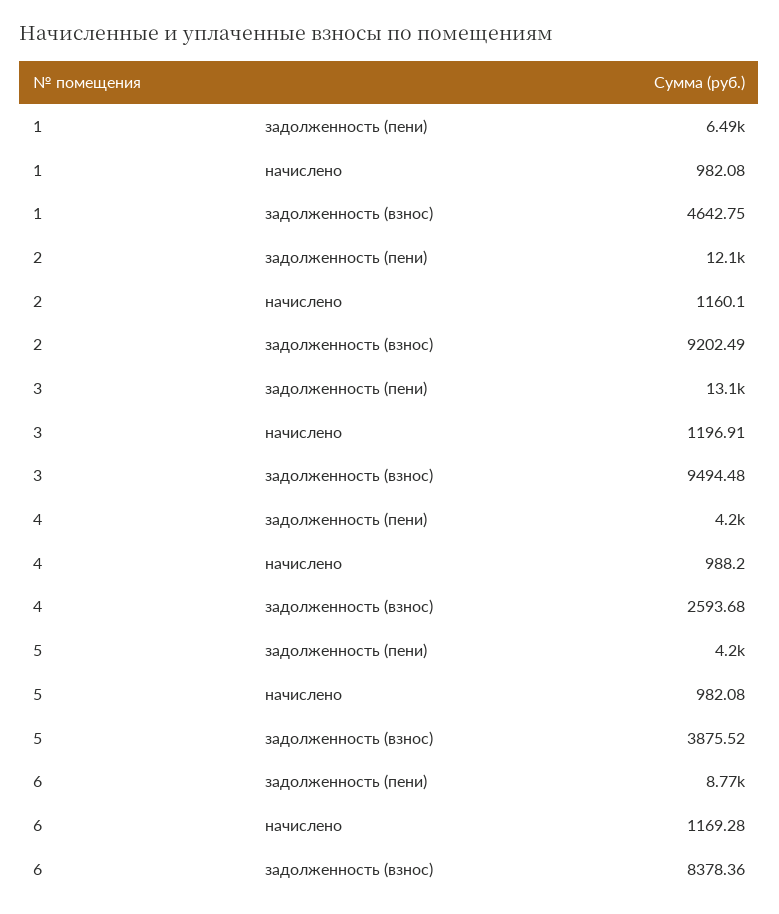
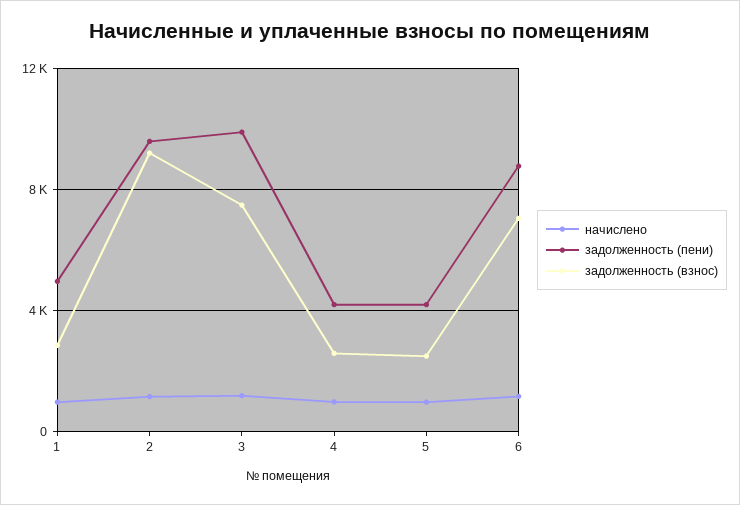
задолженность (пени), 1: 6490 -> 5000
задолженность (взнос), 1: 4642.75 -> 3000
задолженность (пени), 2: 12100 -> 9500
задолженность (пени), 3: 13100 -> 10000
задолженность (взнос), 3: 9494.48 -> 7500
задолженность (взнос), 5: 3875.52 -> 2500
задолженность (взнос), 6: 8378.36 -> 7000

